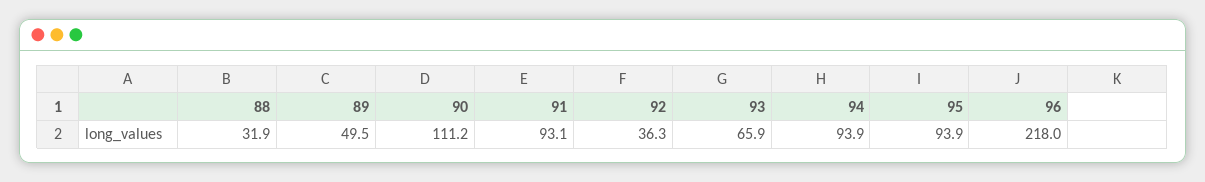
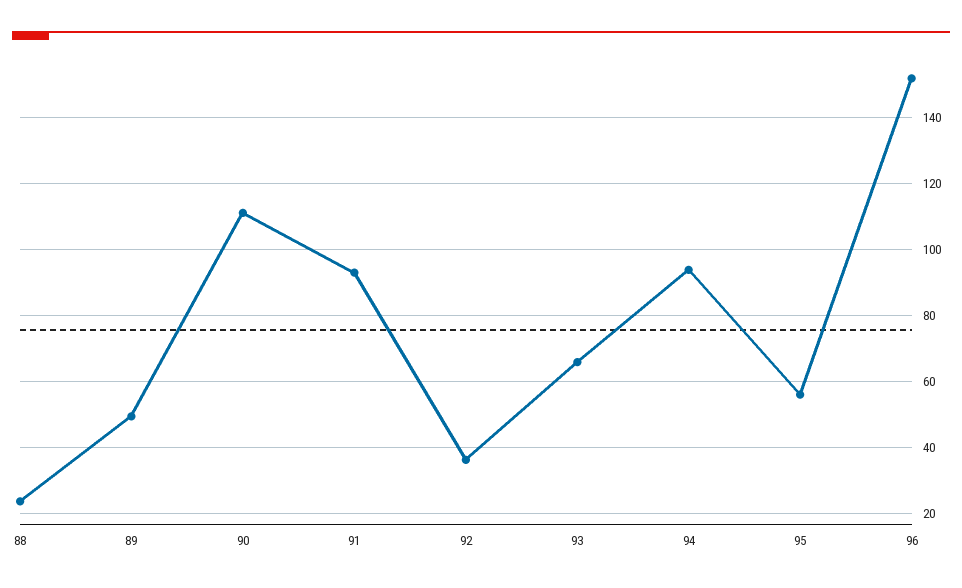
88: 31.9 -> 24
95: 93.9 -> 56
96: 218 -> 152

